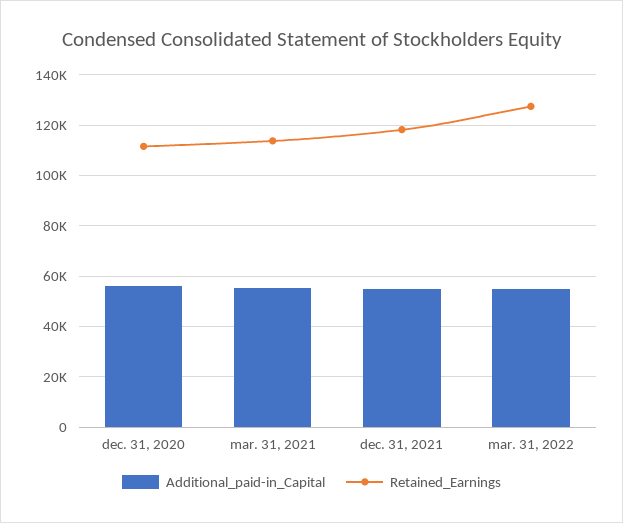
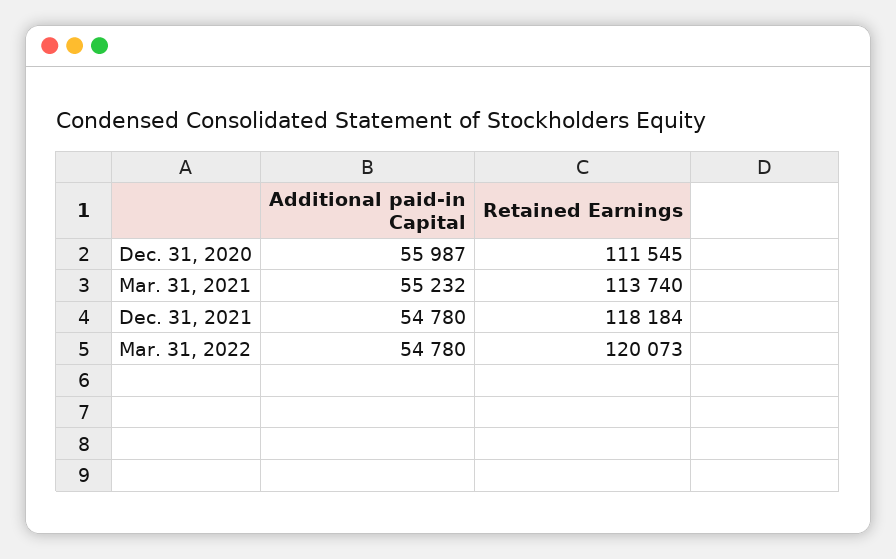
Retained_Earnings, mar. 31, 2022: 127500 -> 120073

